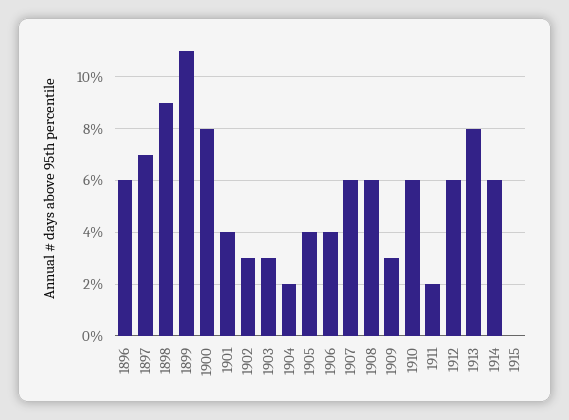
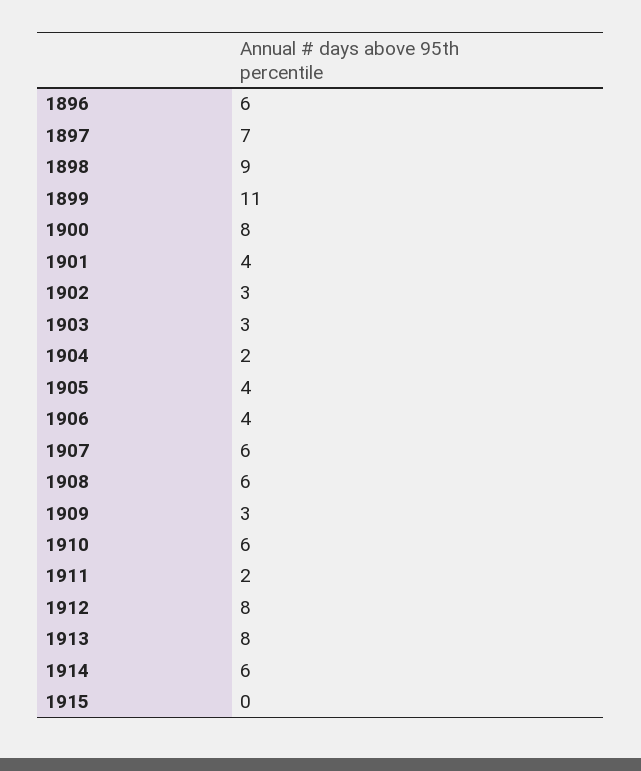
1912: 6 -> 8

